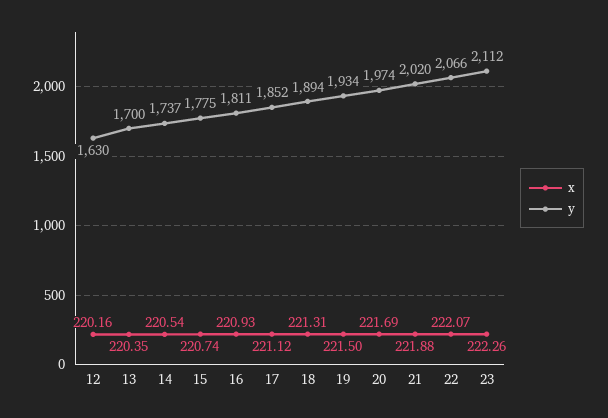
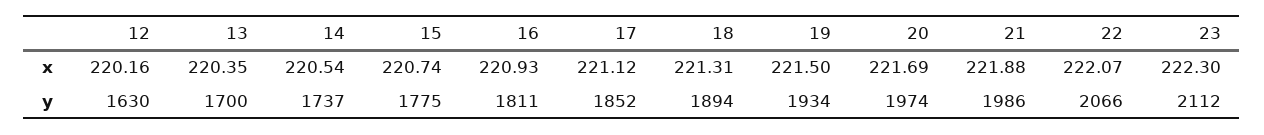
y, 21: 2020 -> 1986
x, 23: 222.26 -> 222.3

